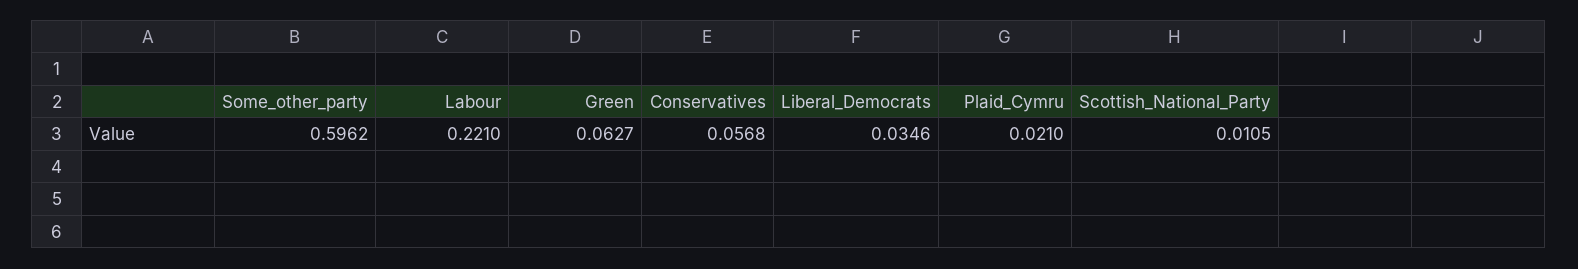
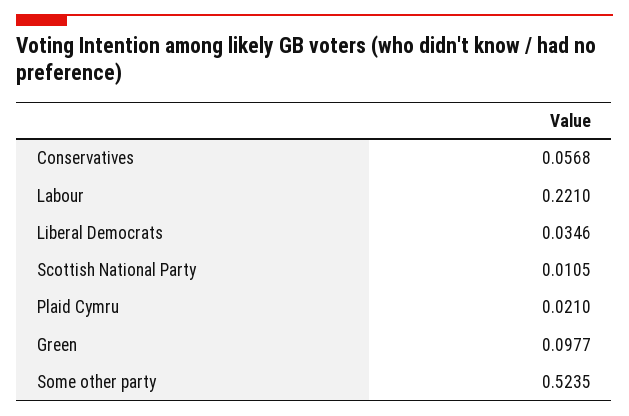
Some_other_party: 0.5962 -> 0.5235
Green: 0.0627 -> 0.0977

